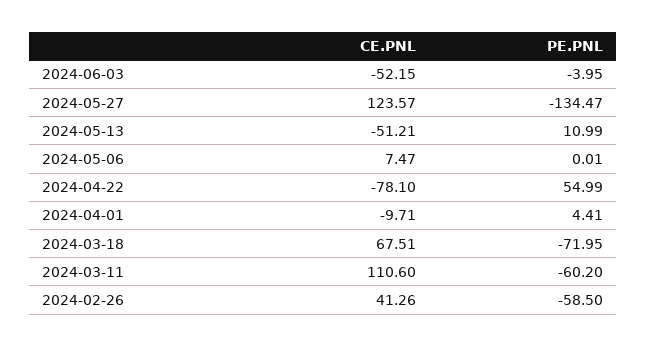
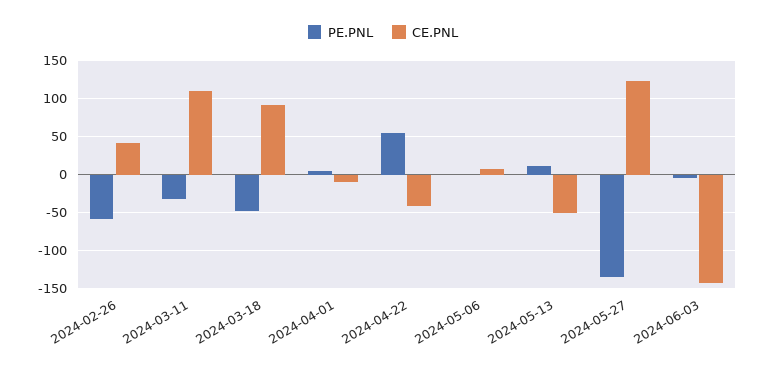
CE.PNL, 2024-06-03: -52.15 -> -140
CE.PNL, 2024-04-22: -78.1 -> -40
CE.PNL, 2024-03-18: 67.51 -> 90
PE.PNL, 2024-03-18: -71.95 -> -50
PE.PNL, 2024-03-11: -60.2 -> -30

